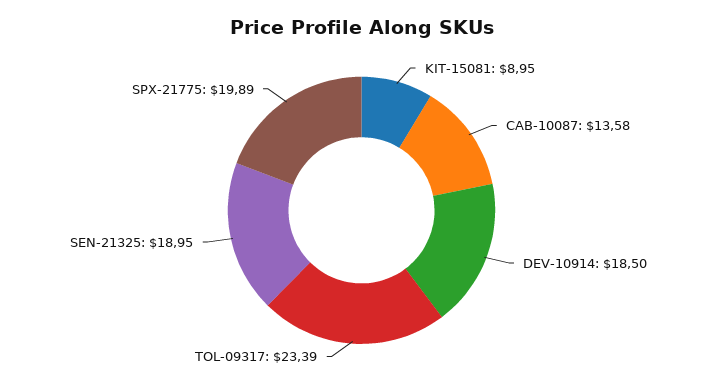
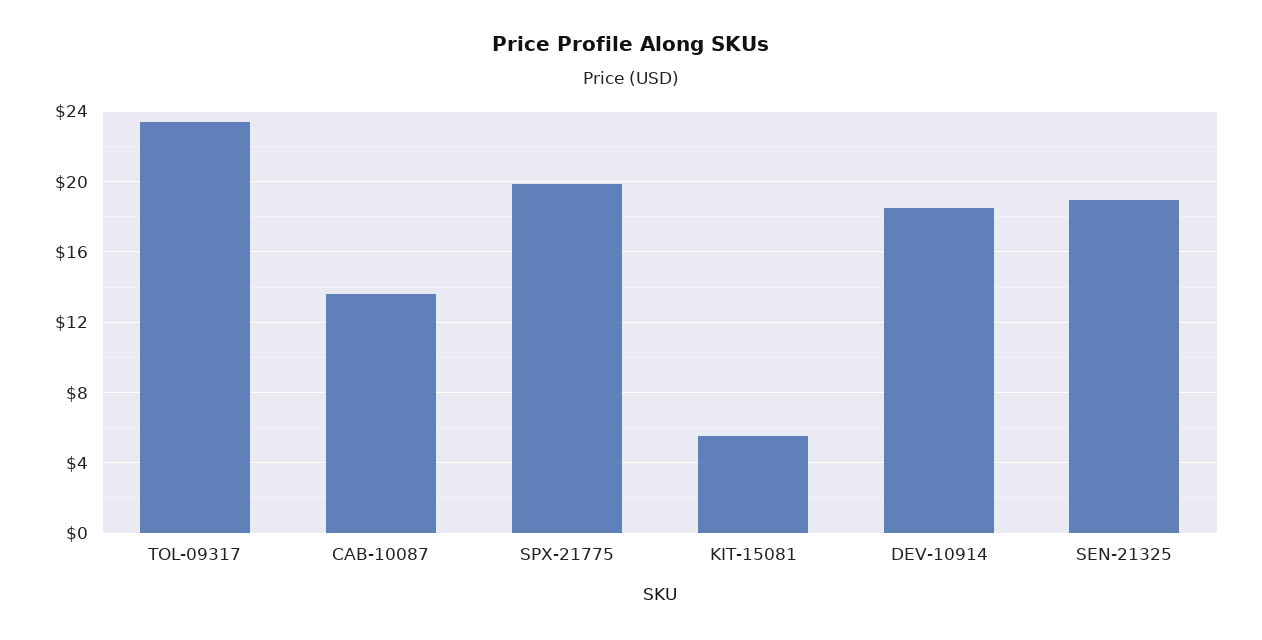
KIT-15081: 8.95 -> 5.5

